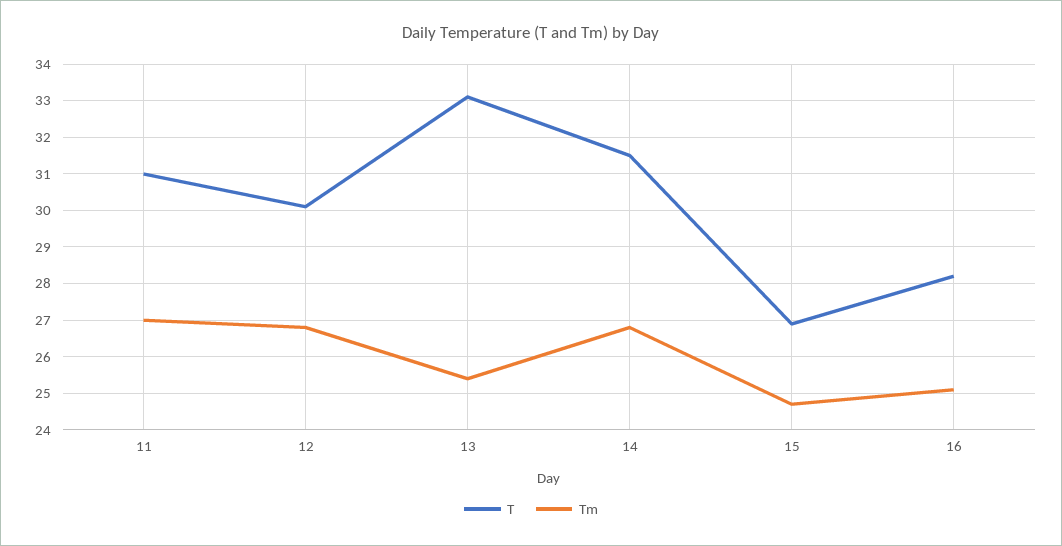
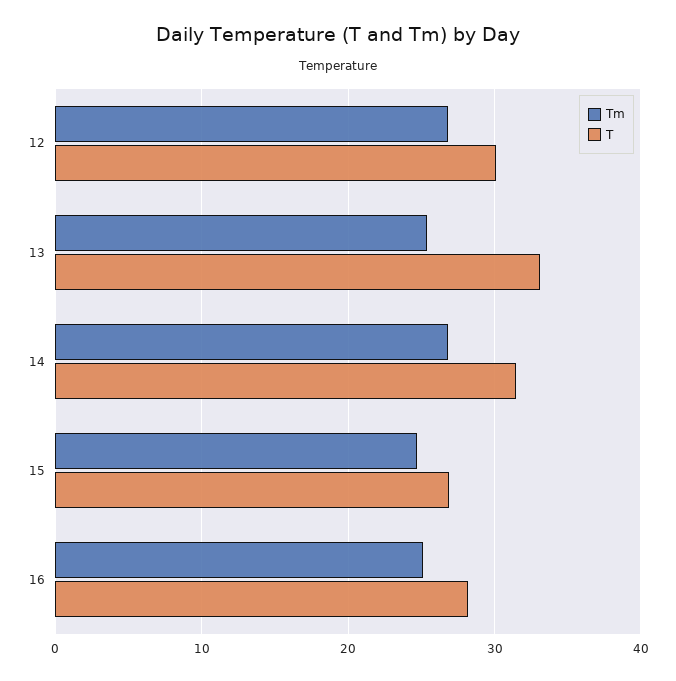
T, 11: 31 -> none
Tm, 11: 27 -> none

